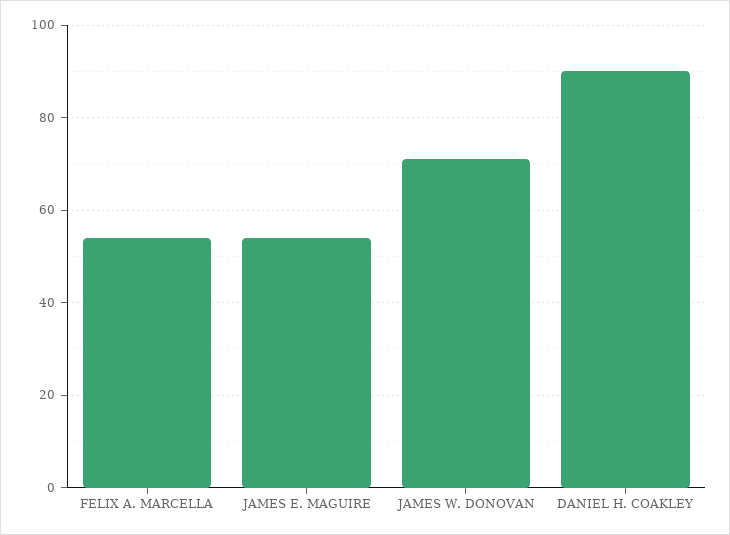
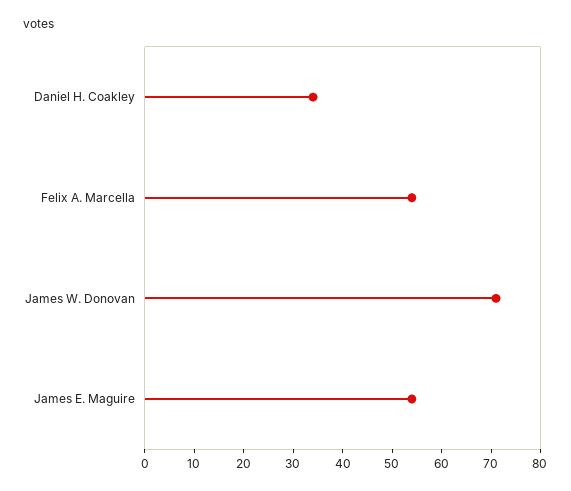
DANIEL H. COAKLEY: 90 -> 35

